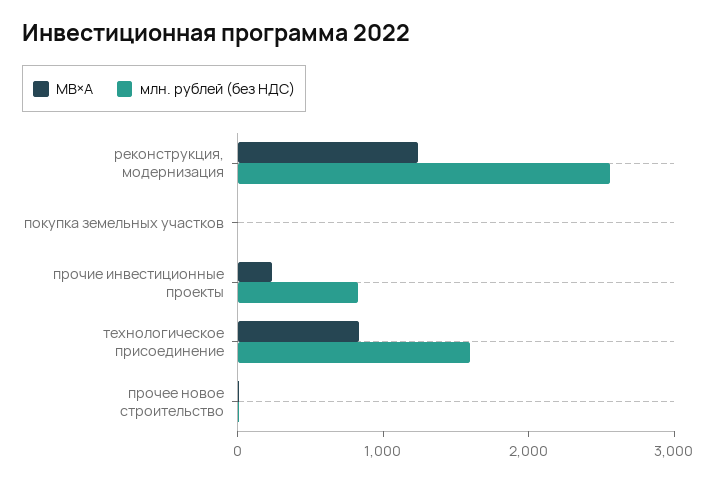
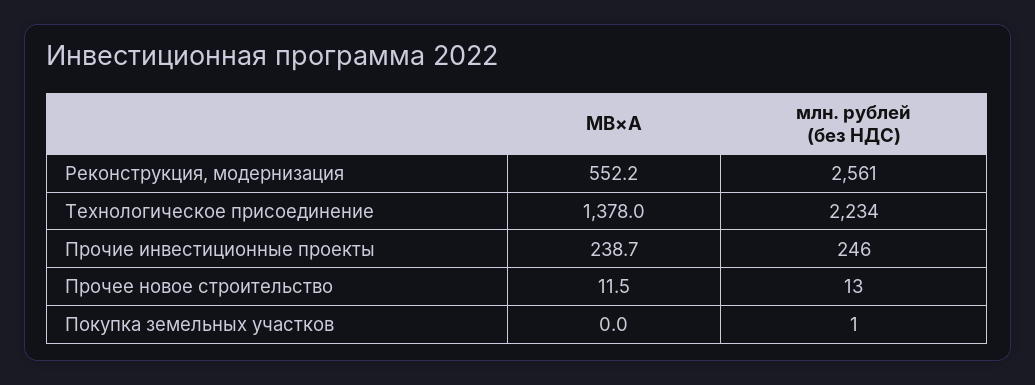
МВ×А, реконструкция, модернизация: 1200 -> 552.2
млн. рублей (без НДС), прочие инвестиционные проекты: 800 -> 246
МВ×А, технологическое присоединение: 800 -> 1378
млн. рублей (без НДС), технологическое присоединение: 1600 -> 2234

